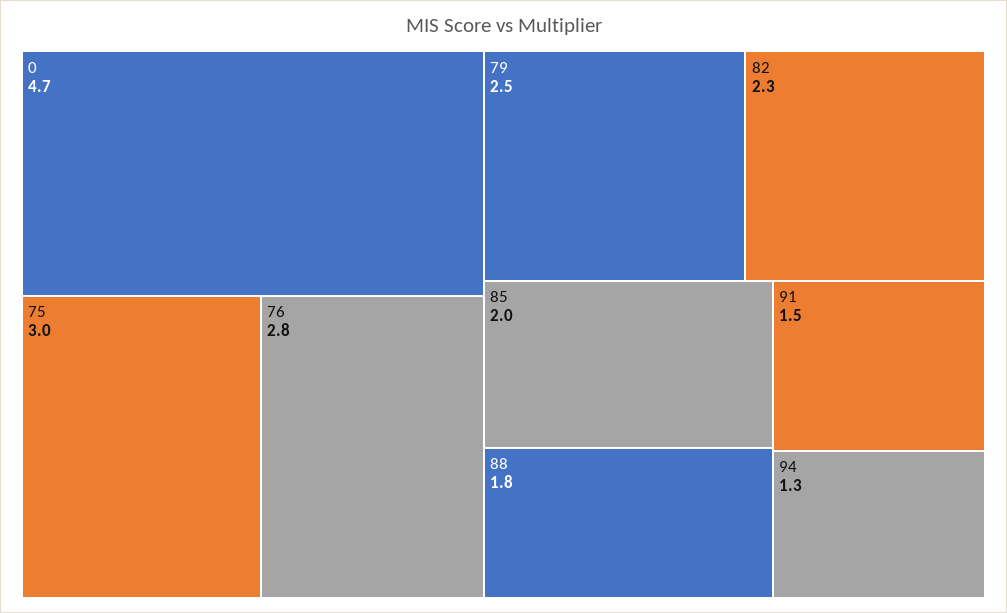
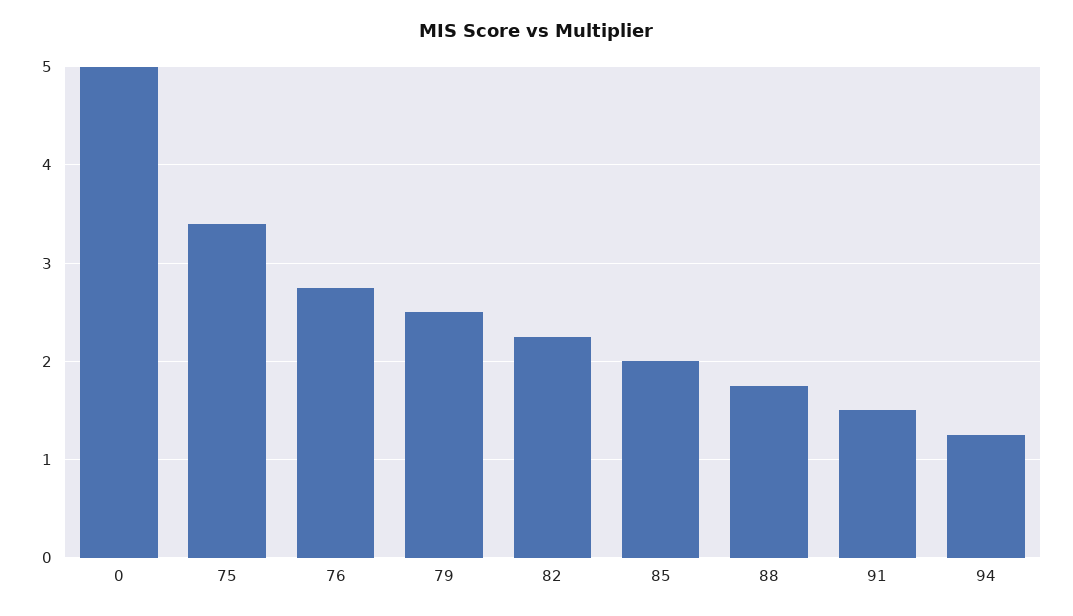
0: 4.7 -> 5
75: 3 -> 3.4

